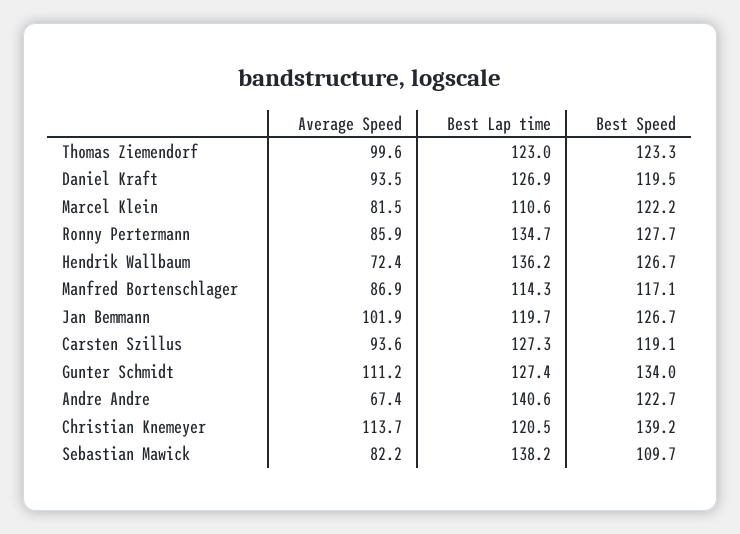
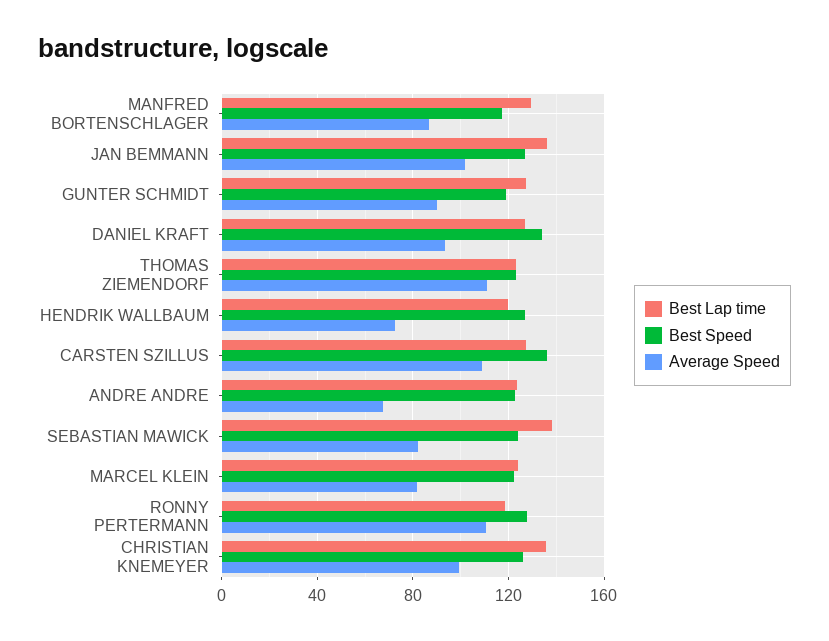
Average Speed, Thomas Ziemendorf: 99.6 -> 110
Best Speed, Daniel Kraft: 119.5 -> 135
Best Lap time, Marcel Klein: 110.6 -> 125
Average Speed, Ronny Pertermann: 85.9 -> 110
Best Lap time, Ronny Pertermann: 134.7 -> 120
Best Lap time, Hendrik Wallbaum: 136.2 -> 120
Best Lap time, Manfred Bortenschlager: 114.3 -> 130
Best Lap time, Jan Bemmann: 119.7 -> 135
Average Speed, Carsten Szillus: 93.6 -> 110
Best Speed, Carsten Szillus: 119.1 -> 135
Average Speed, Gunter Schmidt: 111.2 -> 90
Best Speed, Gunter Schmidt: 134 -> 120
Best Lap time, Andre Andre: 140.6 -> 125
Average Speed, Christian Knemeyer: 113.7 -> 100
Best Lap time, Christian Knemeyer: 120.5 -> 135
Best Speed, Christian Knemeyer: 139.2 -> 125
Best Speed, Sebastian Mawick: 109.7 -> 125

